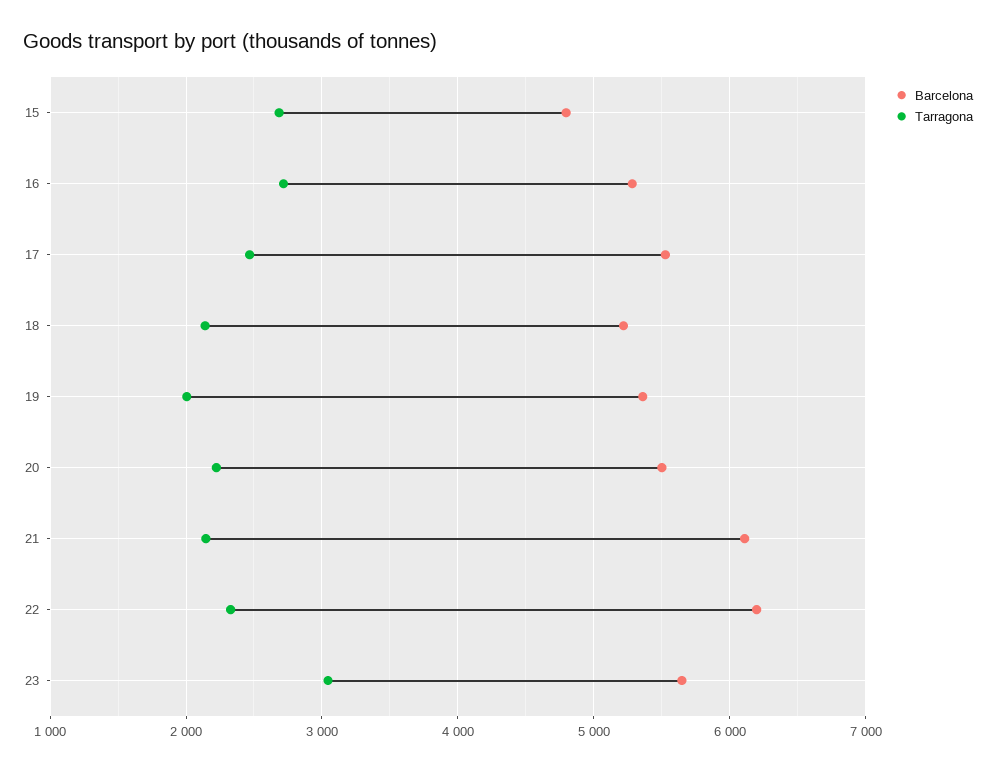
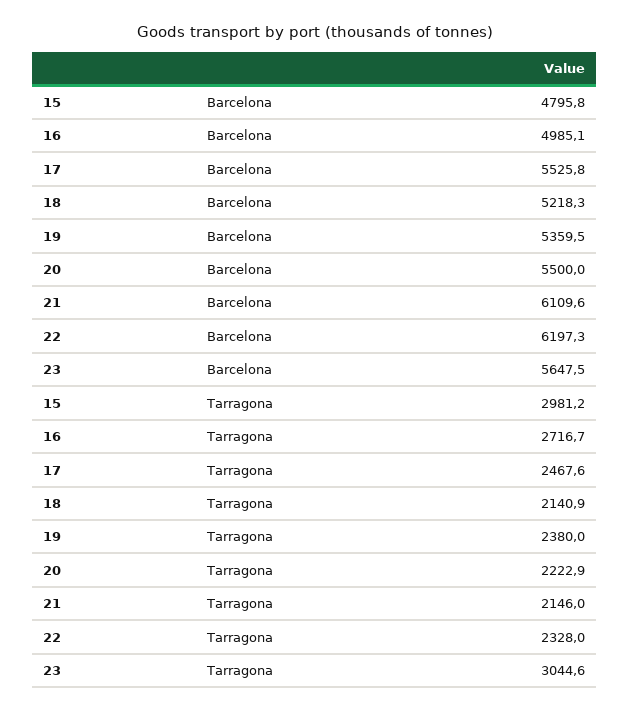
Tarragona, 15: 2700 -> 2981.2
Barcelona, 16: 5300 -> 4985.1
Tarragona, 19: 2000 -> 2380

